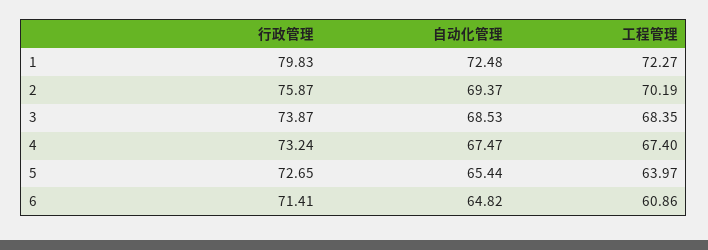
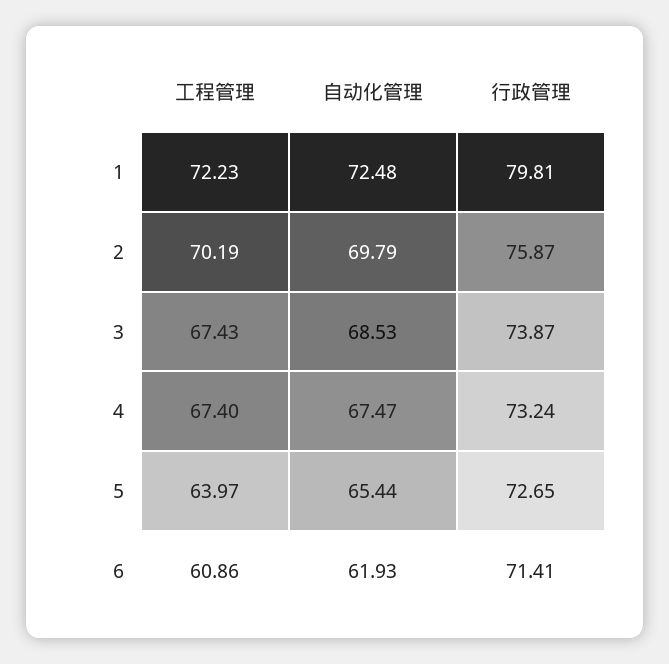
行政管理, 1: 79.83 -> 79.81
工程管理, 1: 72.27 -> 72.23
自动化管理, 2: 69.37 -> 69.79
工程管理, 3: 68.35 -> 67.43
自动化管理, 6: 64.82 -> 61.93

